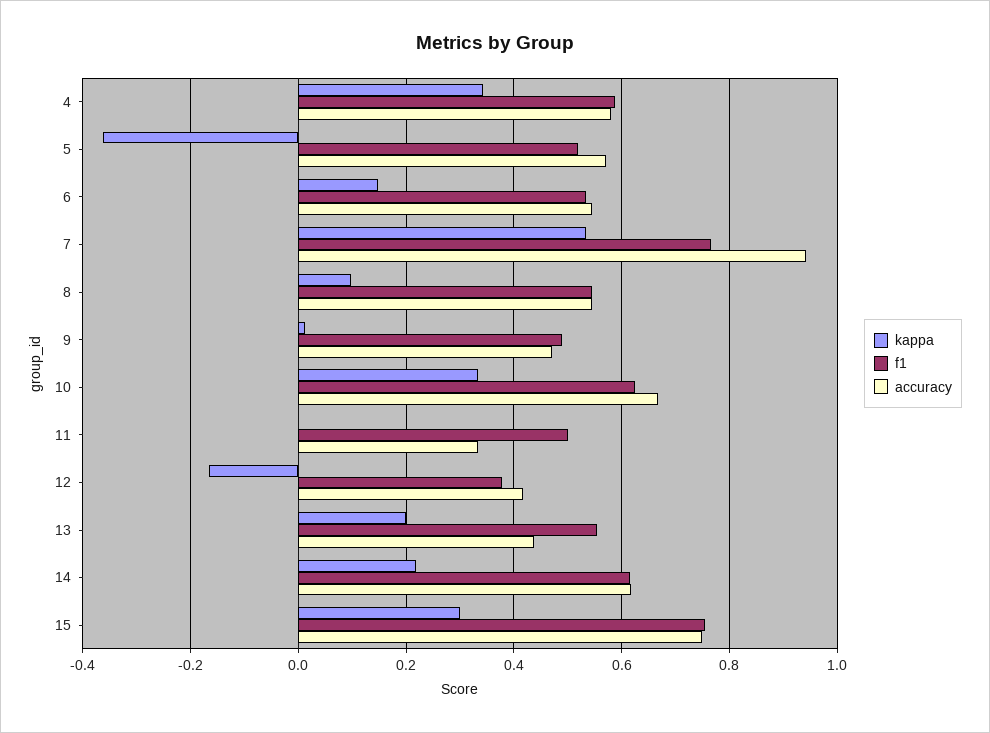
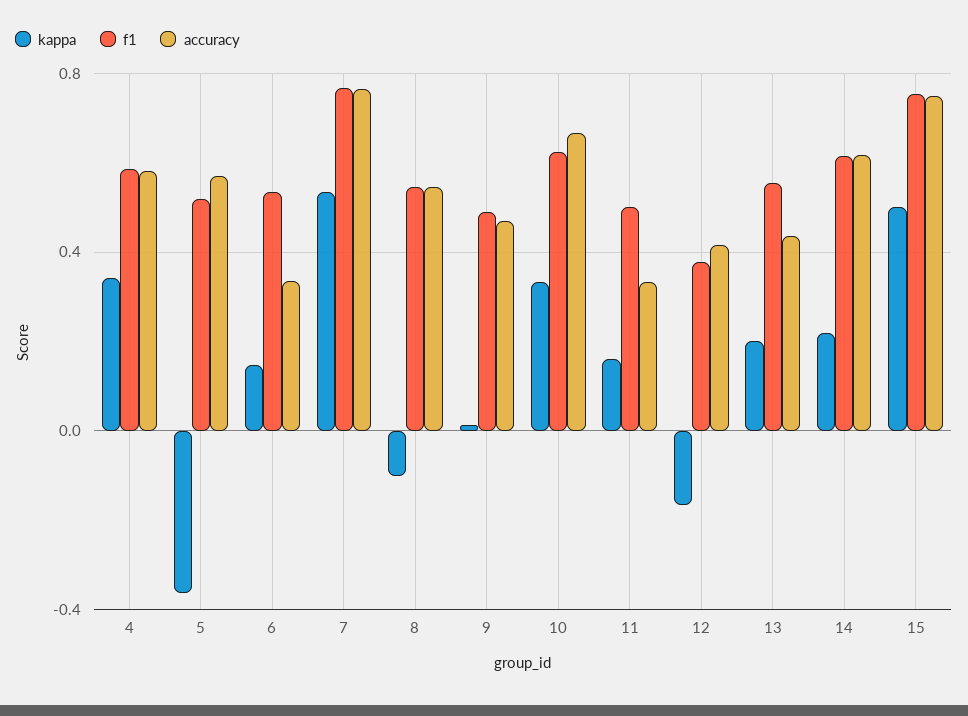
accuracy, 6: 0.54 -> 0.35
accuracy, 7: 0.94 -> 0.75
kappa, 8: 0.1 -> -0.1
kappa, 11: 0 -> 0.15
kappa, 15: 0.3 -> 0.5

